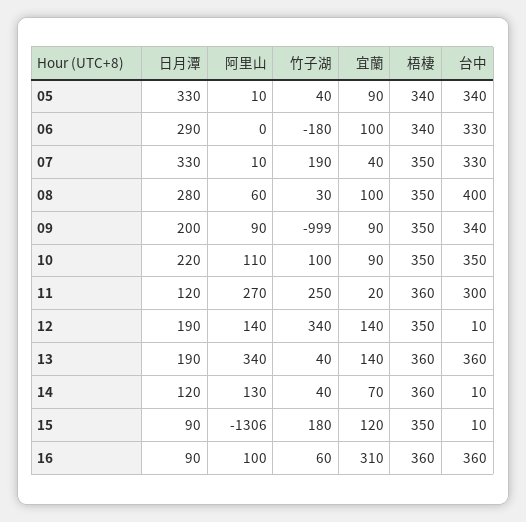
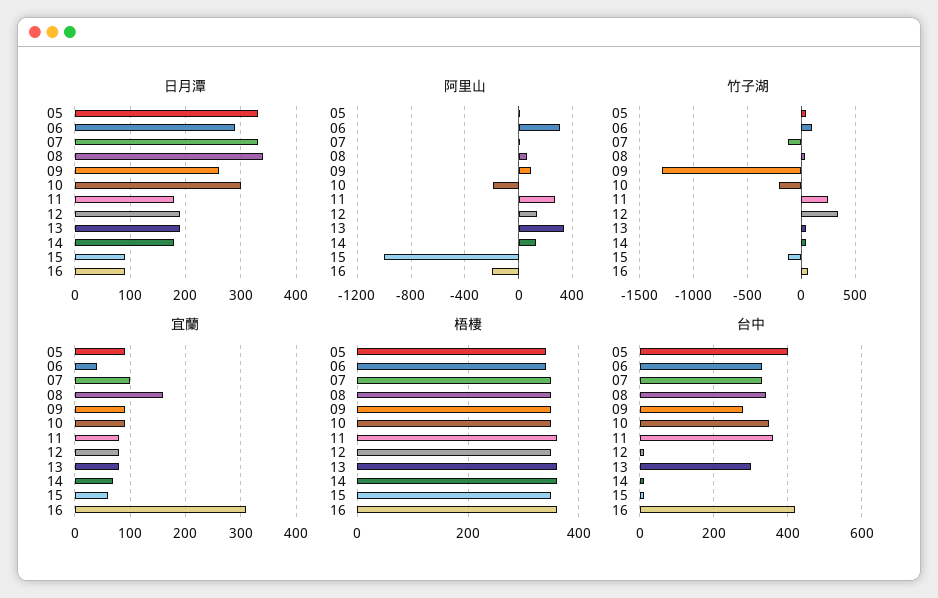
台中, 05: 340 -> 400
阿里山, 06: 0 -> 300
竹子湖, 06: -180 -> 100
宜蘭, 06: 100 -> 40
竹子湖, 07: 190 -> -100
宜蘭, 07: 40 -> 100
日月潭, 08: 280 -> 340
宜蘭, 08: 100 -> 160
台中, 08: 400 -> 340
日月潭, 09: 200 -> 260
竹子湖, 09: -999 -> -1300
台中, 09: 340 -> 280
日月潭, 10: 220 -> 300
阿里山, 10: 110 -> -200
竹子湖, 10: 100 -> -200
日月潭, 11: 120 -> 180
宜蘭, 11: 20 -> 80
台中, 11: 300 -> 360
宜蘭, 12: 140 -> 80
宜蘭, 13: 140 -> 80
台中, 13: 360 -> 300
日月潭, 14: 120 -> 180
阿里山, 15: -1306 -> -1000
竹子湖, 15: 180 -> -100
宜蘭, 15: 120 -> 60
阿里山, 16: 100 -> -200
台中, 16: 360 -> 420

